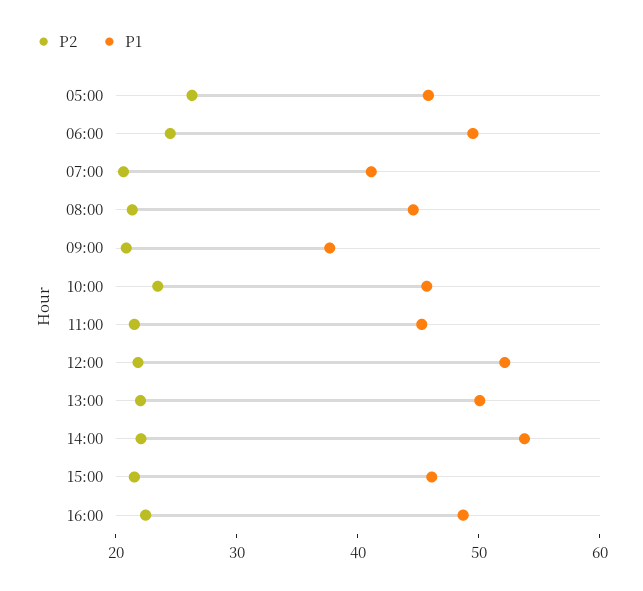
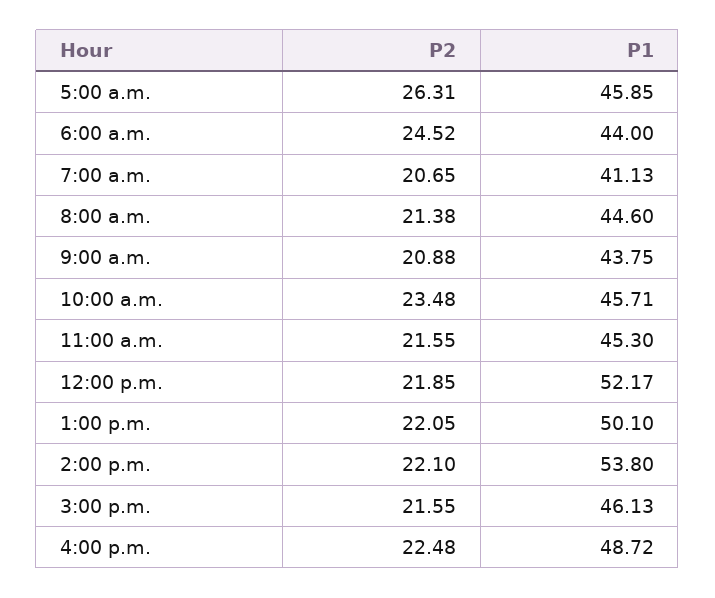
P1, 06:00: 50 -> 44
P1, 09:00: 38 -> 43.75

